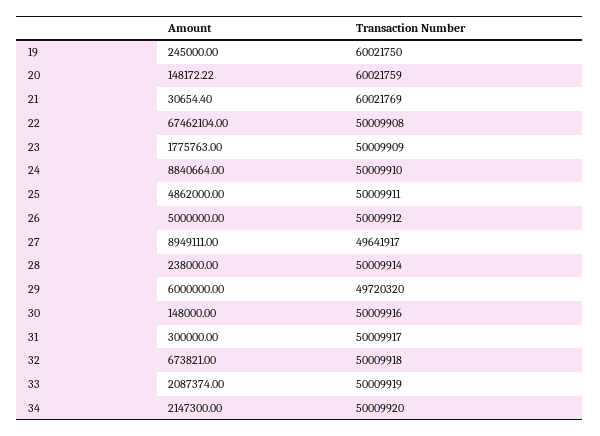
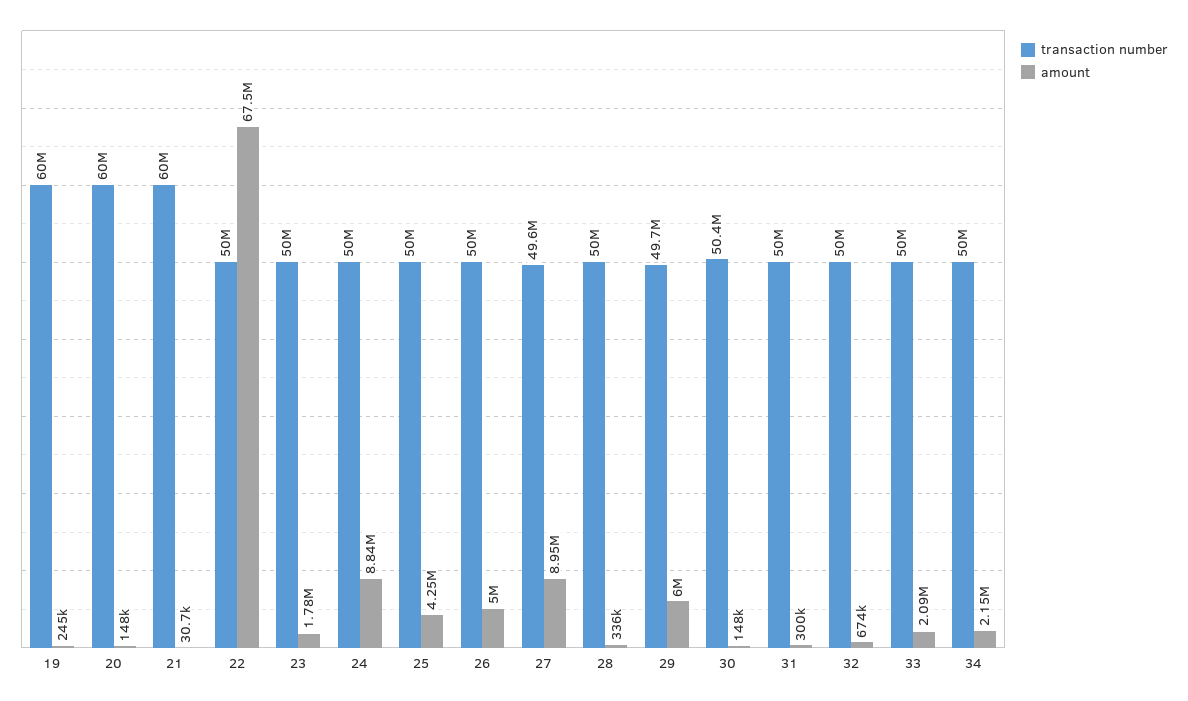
Amount, 25: 4862000 -> 4250000
Amount, 28: 238000 -> 336000
Transaction Number, 30: 50009916 -> 50400000

